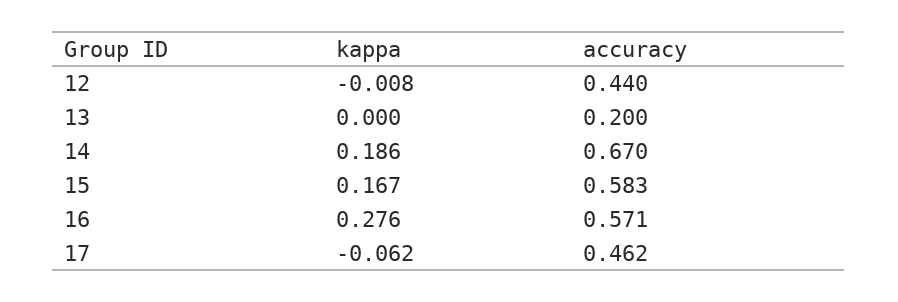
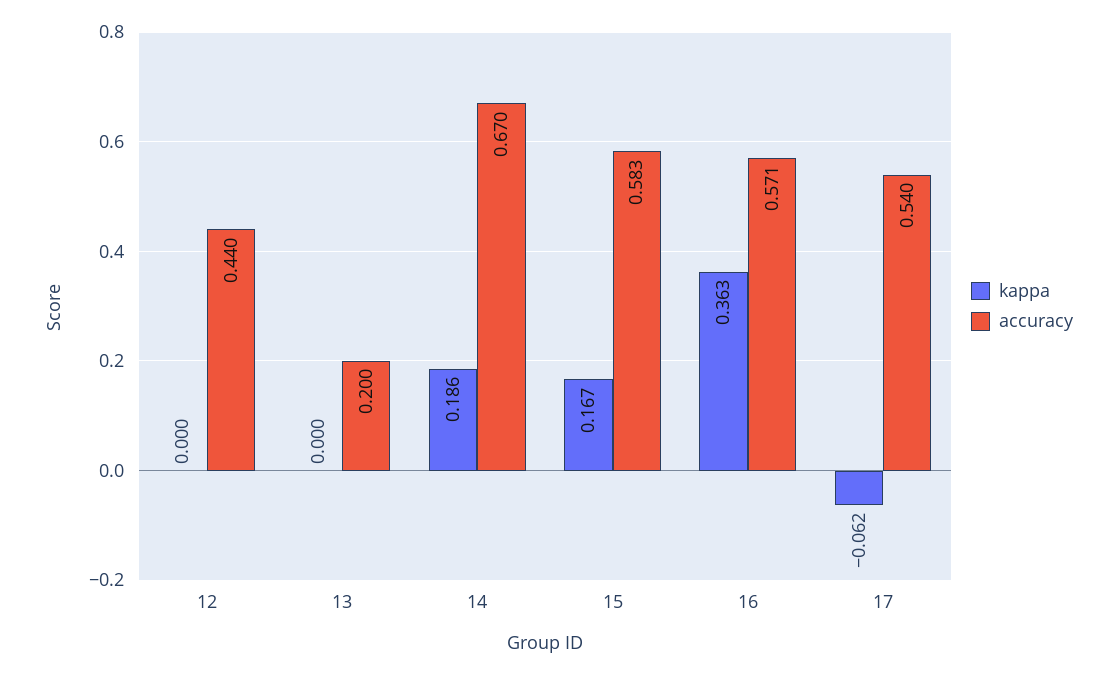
kappa, 12: -0.008 -> 0
kappa, 16: 0.276 -> 0.363
accuracy, 17: 0.462 -> 0.54

